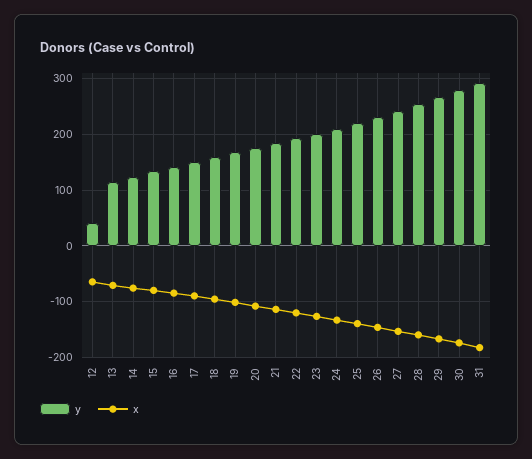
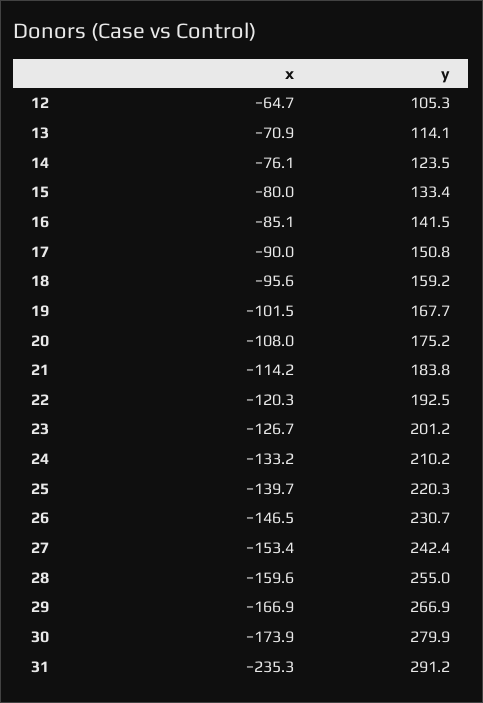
y, 12: 40 -> 105.3
x, 31: -180 -> -235.3

